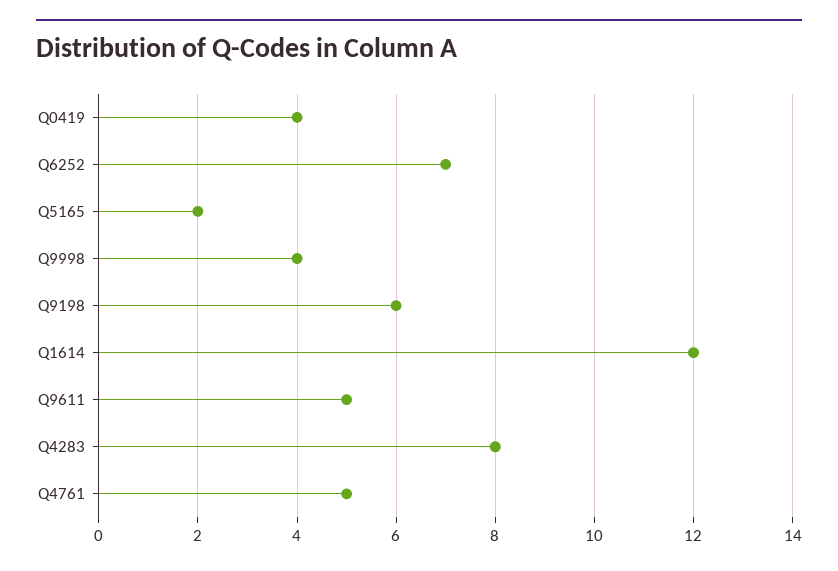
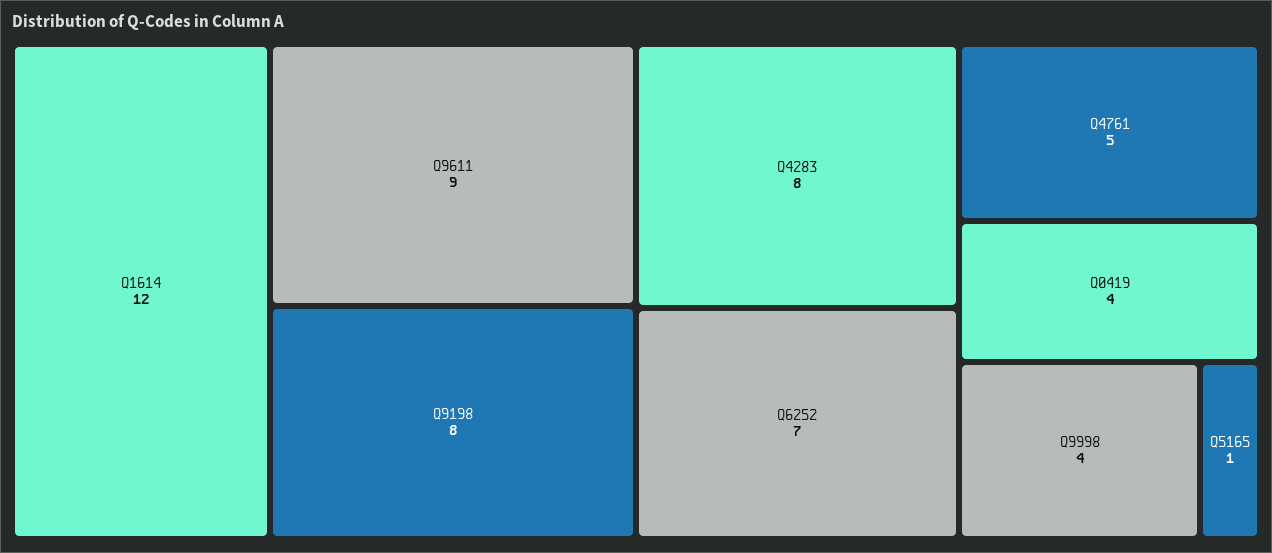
Q5165: 2 -> 1
Q9198: 6 -> 8
Q9611: 5 -> 9

